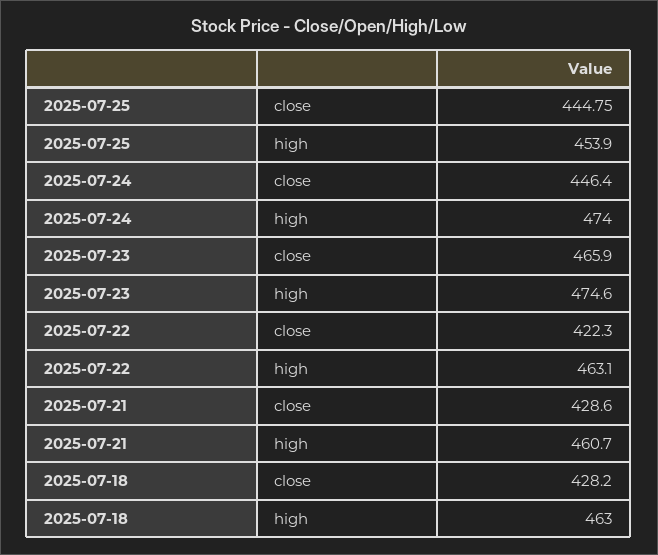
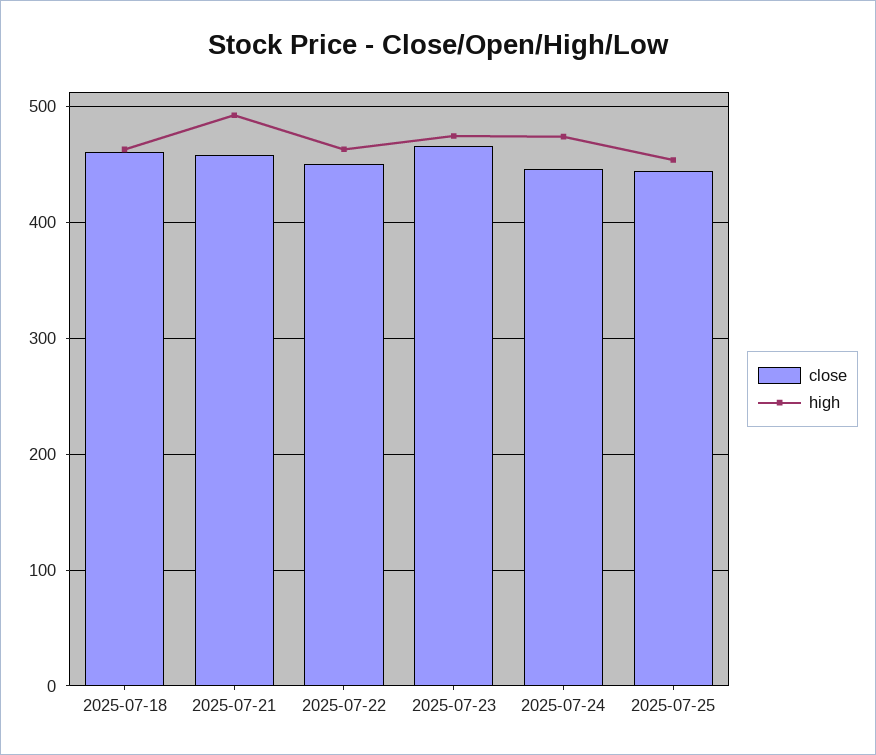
close, 2025-07-22: 422.3 -> 450
close, 2025-07-21: 428.6 -> 460
high, 2025-07-21: 460.7 -> 490
close, 2025-07-18: 428.2 -> 460

